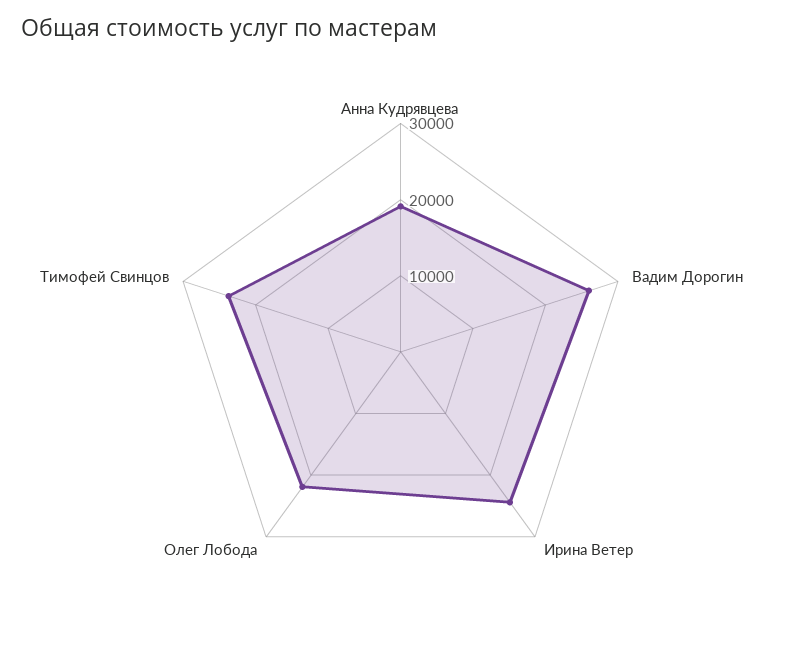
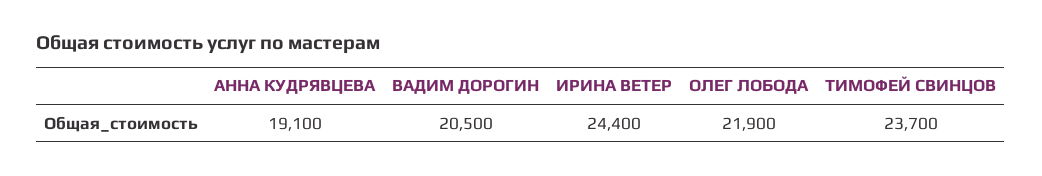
Вадим Дорогин: 26000 -> 20500

